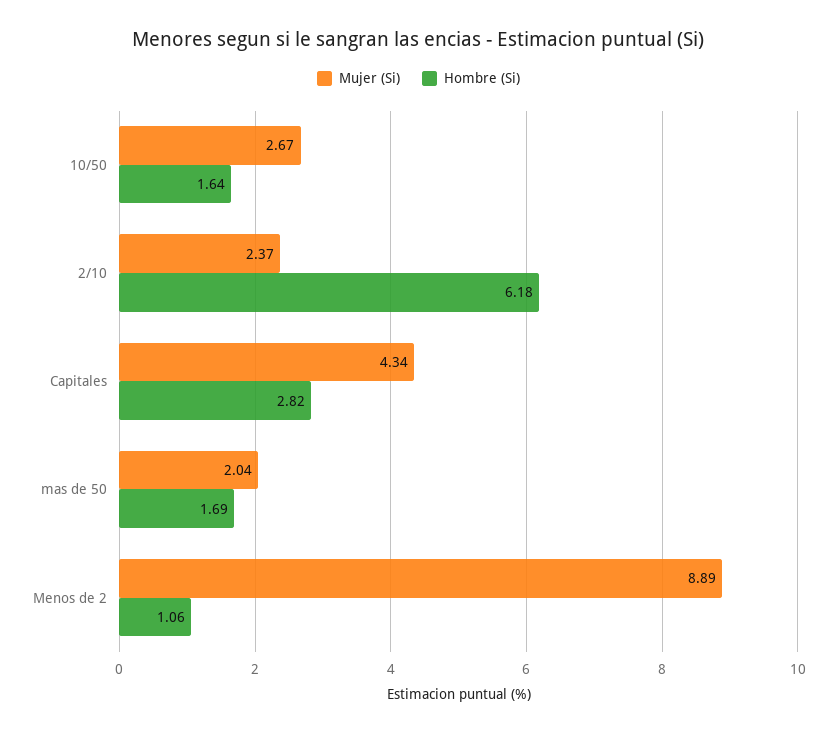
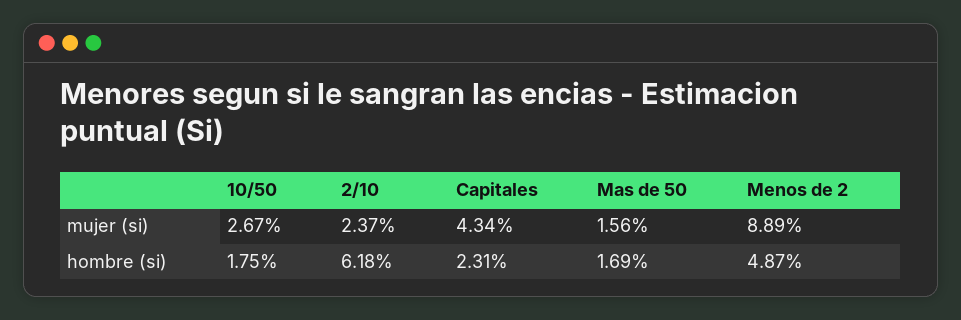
Hombre (Si), 10/50: 1.64 -> 1.75
Hombre (Si), Capitales: 2.82 -> 2.31
Mujer (Si), mas de 50: 2.04 -> 1.56
Hombre (Si), Menos de 2: 1.06 -> 4.87

